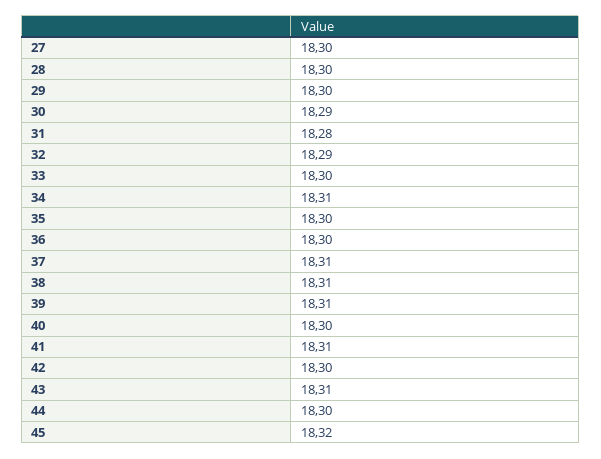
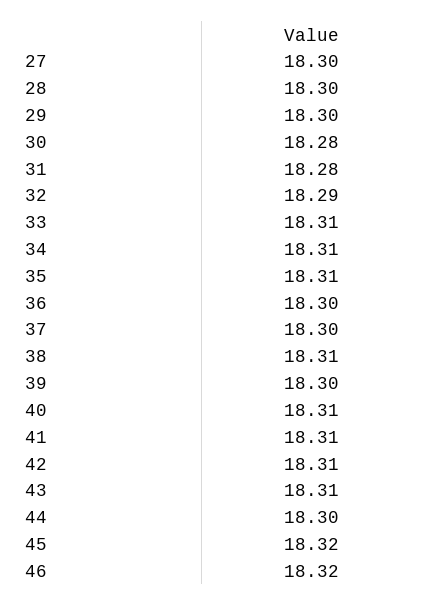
30: 18.29 -> 18.28
33: 18.3 -> 18.31
35: 18.3 -> 18.31
37: 18.31 -> 18.3
39: 18.31 -> 18.3
40: 18.3 -> 18.31
42: 18.3 -> 18.31
46: none -> 18.32

